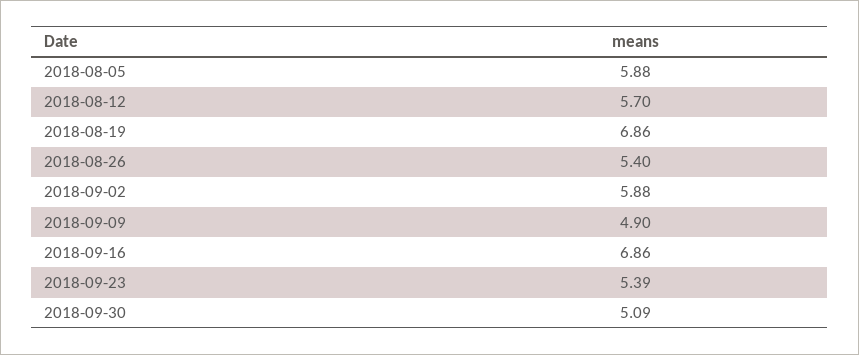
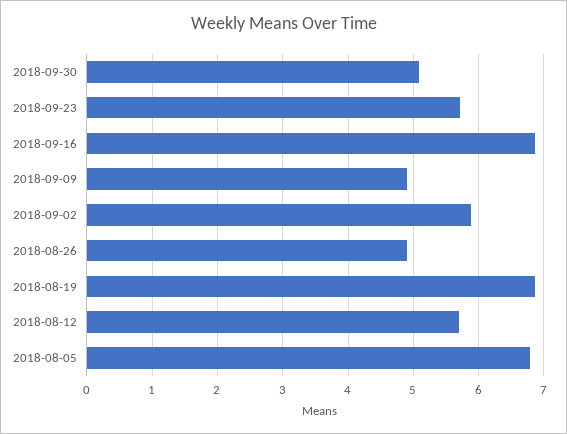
2018-08-05: 5.88 -> 6.8
2018-08-26: 5.4 -> 4.9
2018-09-23: 5.39 -> 5.7

